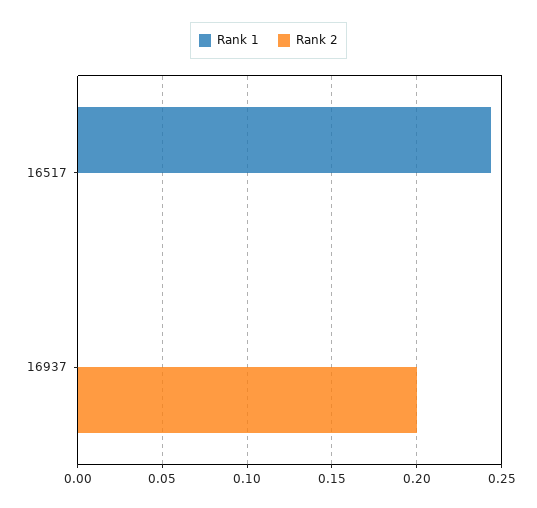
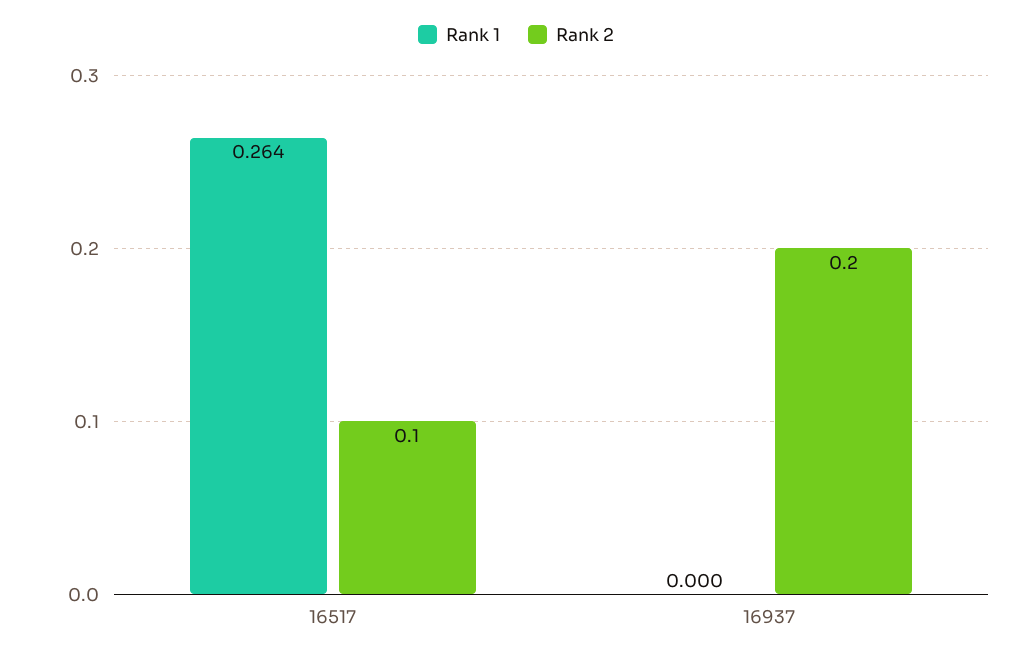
Rank 1, 16517: 0.245 -> 0.264
Rank 2, 16517: 0 -> 0.1

